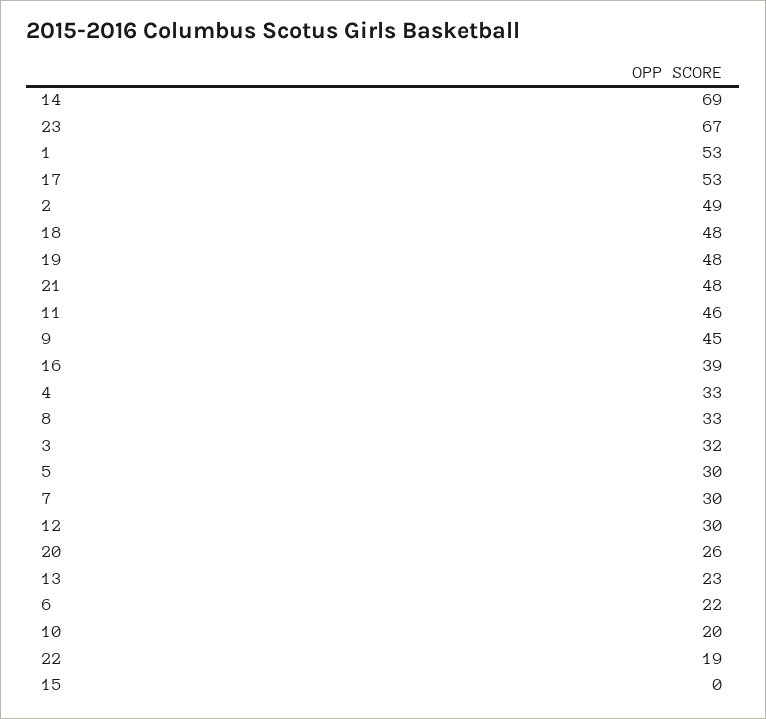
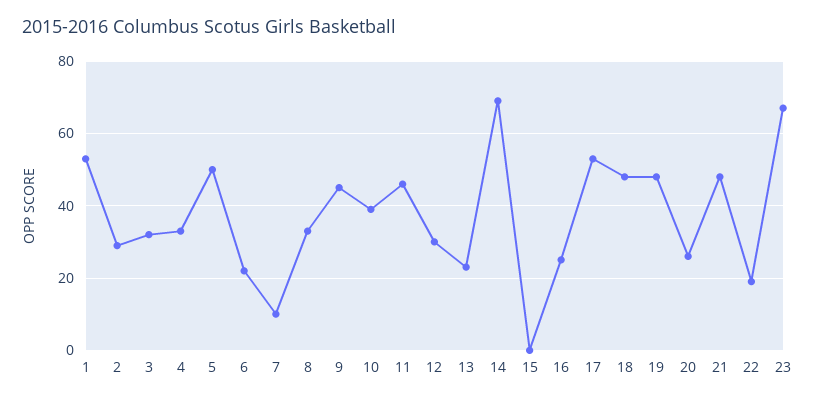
2: 49 -> 30
16: 39 -> 25
5: 30 -> 50
7: 30 -> 10
10: 20 -> 40

